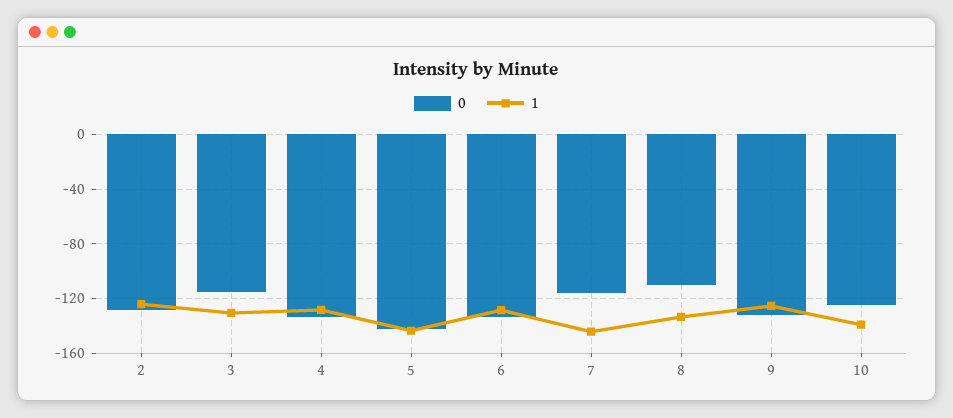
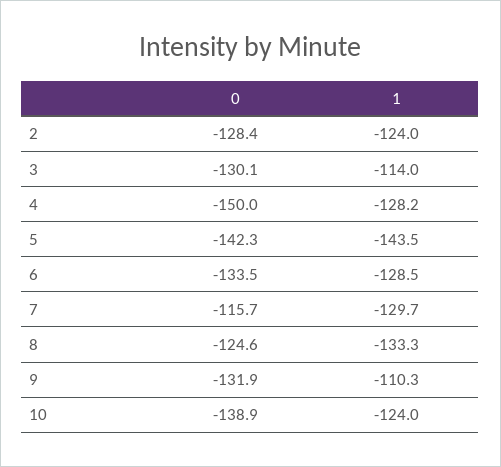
0, 3: -115 -> -130.1
1, 3: -130 -> -114
0, 4: -135 -> -150
1, 7: -145 -> -129.7
0, 8: -110 -> -124.6
1, 9: -125 -> -110.3
0, 10: -125 -> -138.9
1, 10: -140 -> -124

